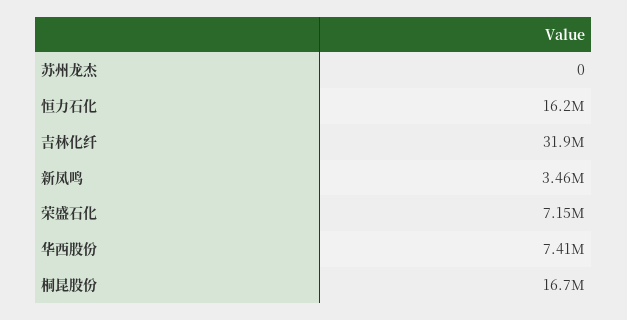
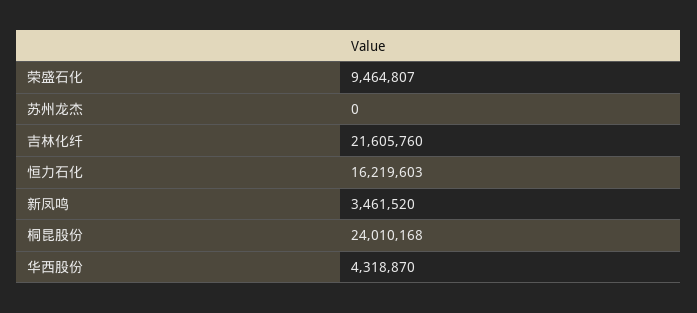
吉林化纤: 31900000 -> 21605760
荣盛石化: 7150000 -> 9464807
华西股份: 7410000 -> 4318870
桐昆股份: 16700000 -> 24010168

